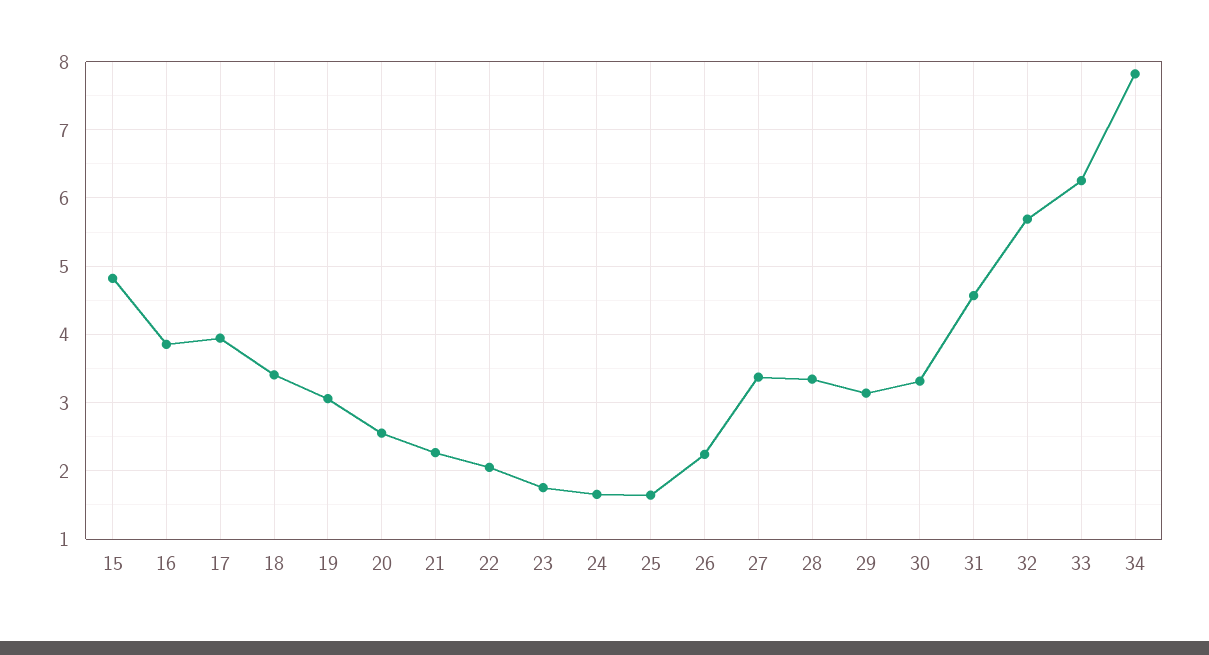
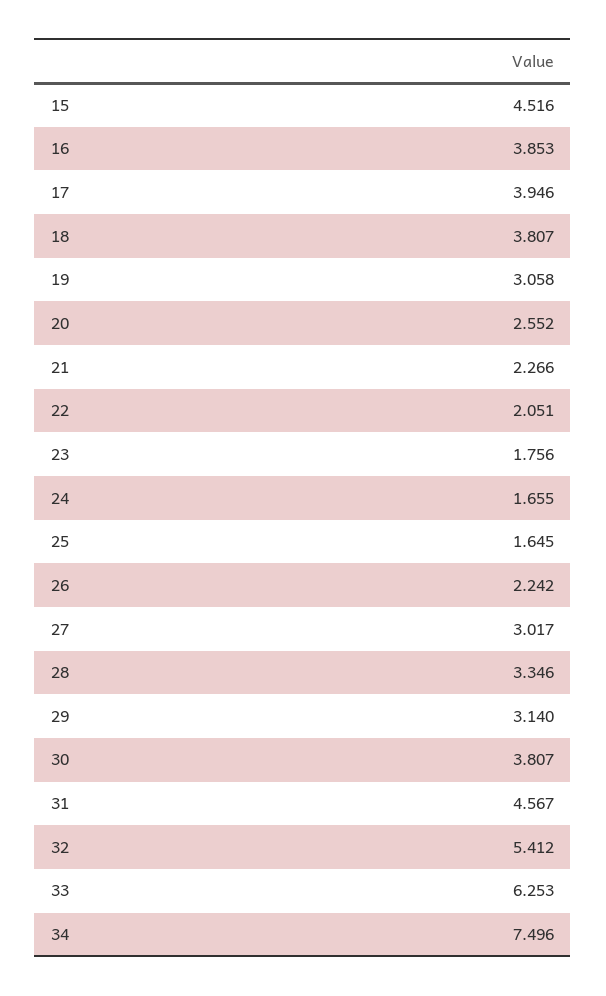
15: 4.8 -> 4.516
18: 3.4 -> 3.807
27: 3.4 -> 3.017
30: 3.3 -> 3.807
32: 5.7 -> 5.412
34: 7.8 -> 7.496

